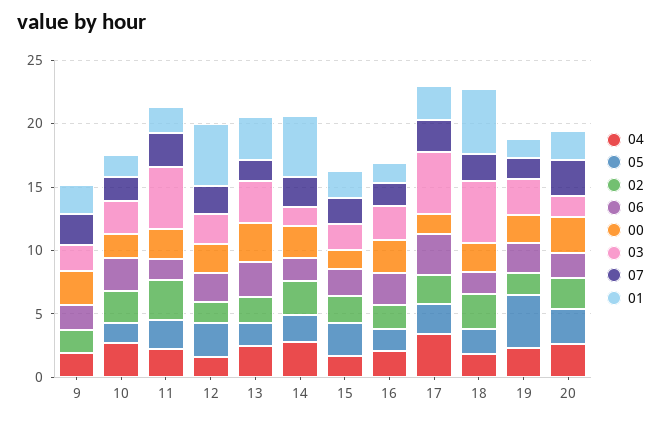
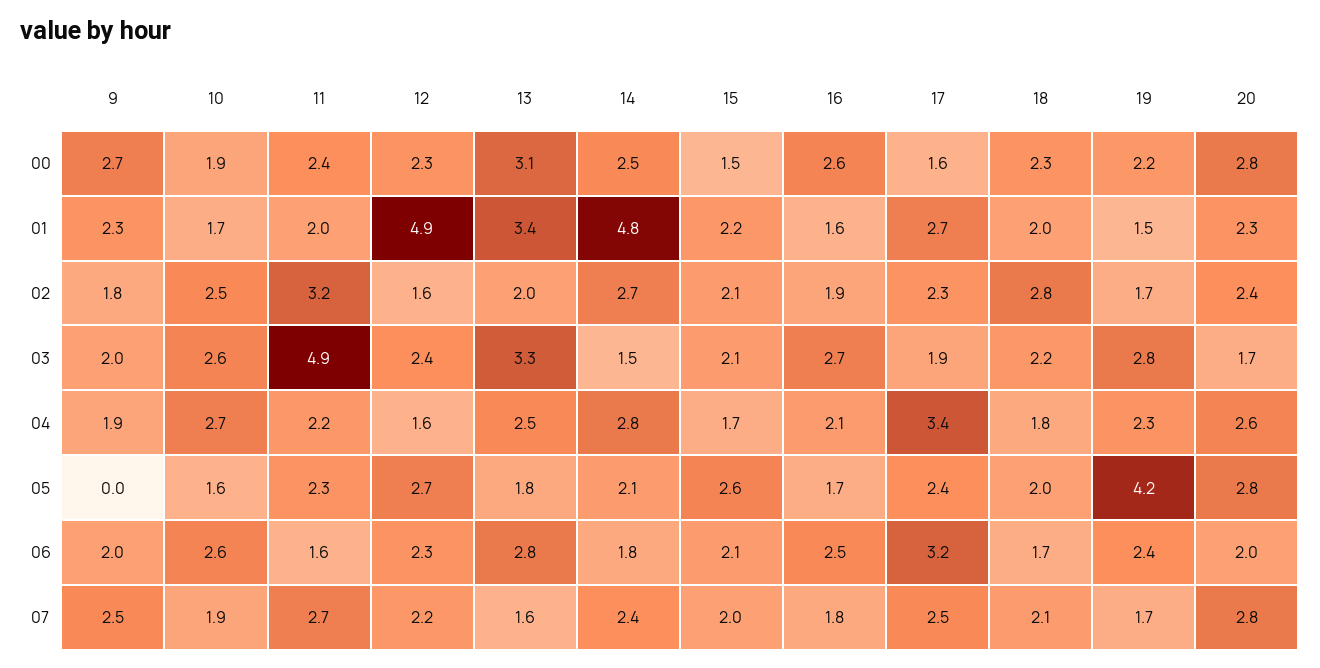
03, 17: 5 -> 1.9
03, 18: 5 -> 2.2
01, 18: 5 -> 2

